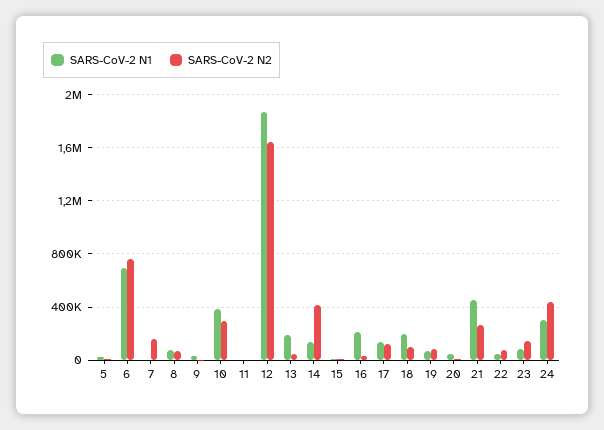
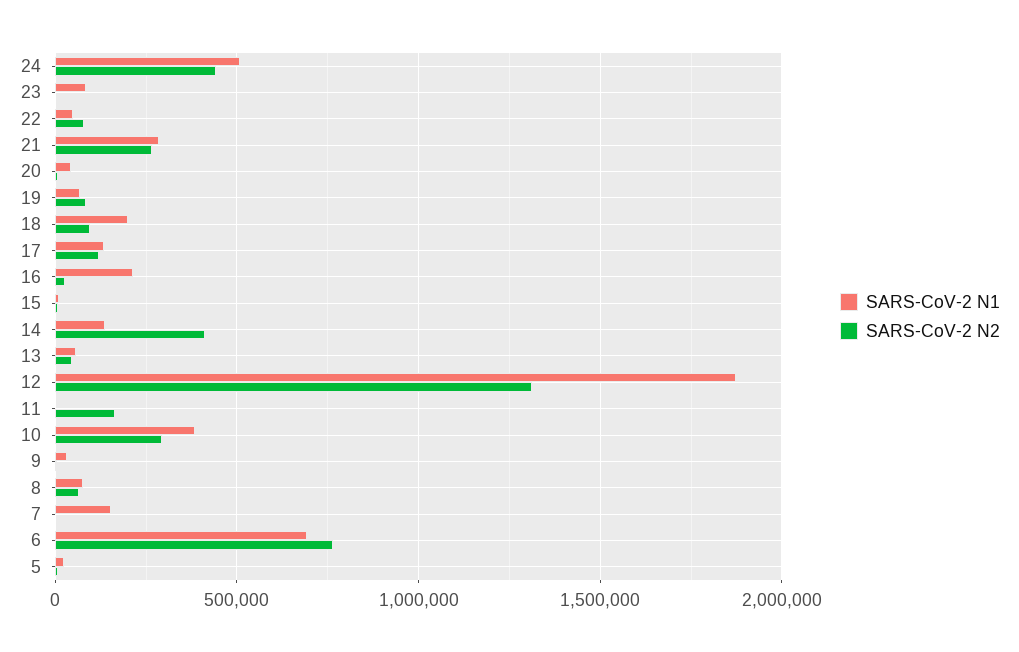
SARS-CoV-2 N1, 7: 0 -> 150000
SARS-CoV-2 N2, 7: 150000 -> 0
SARS-CoV-2 N2, 11: 0 -> 150000
SARS-CoV-2 N2, 12: 1650000 -> 1300000
SARS-CoV-2 N1, 13: 200000 -> 50000
SARS-CoV-2 N1, 21: 450000 -> 300000
SARS-CoV-2 N2, 23: 150000 -> 0
SARS-CoV-2 N1, 24: 300000 -> 500000

